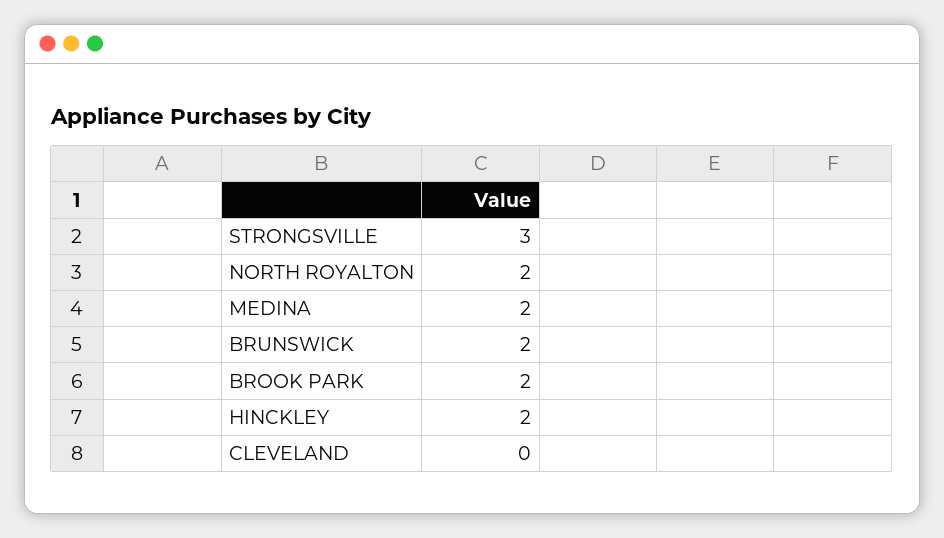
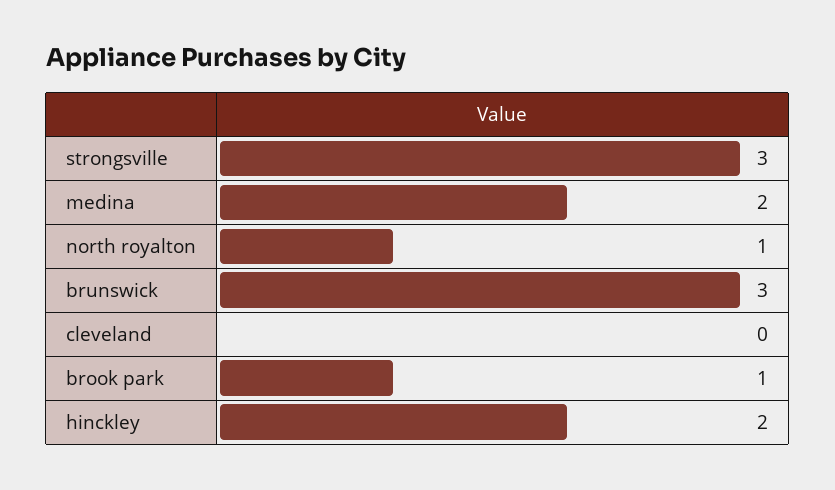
NORTH ROYALTON: 2 -> 1
BRUNSWICK: 2 -> 3
BROOK PARK: 2 -> 1

